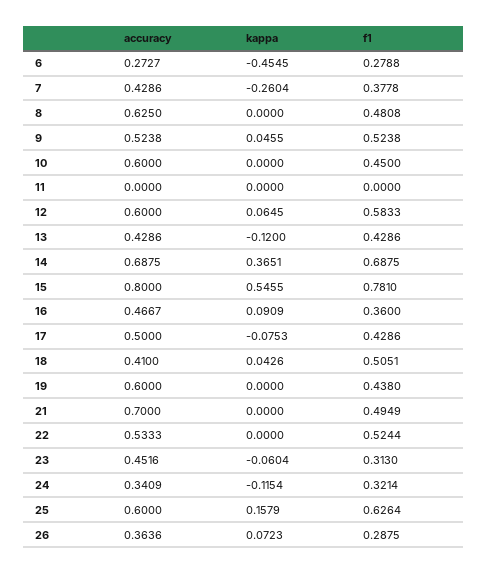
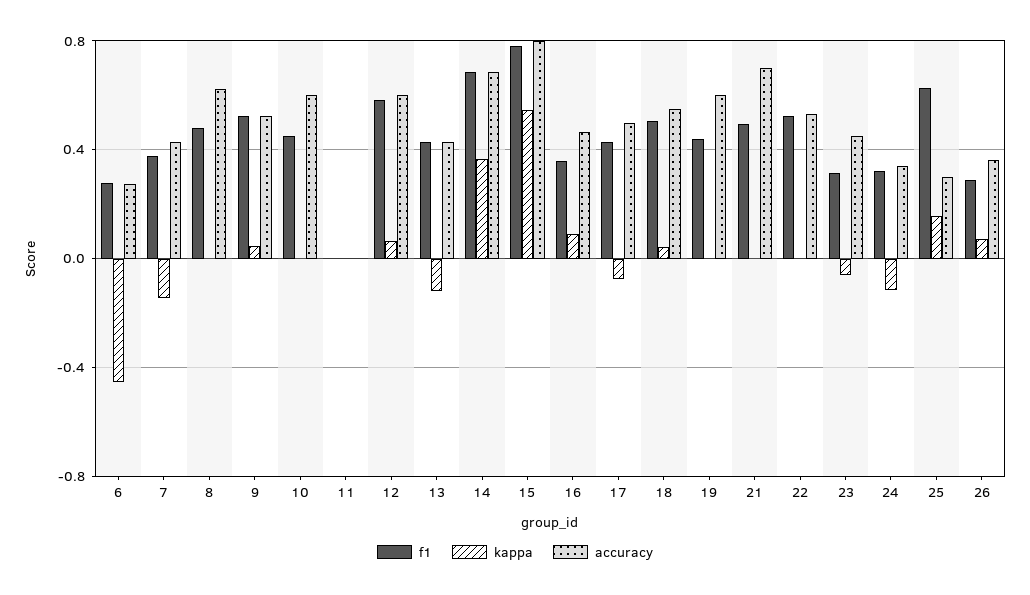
kappa, 7: -0.2604 -> -0.15
accuracy, 18: 0.41 -> 0.55
accuracy, 25: 0.6 -> 0.3

